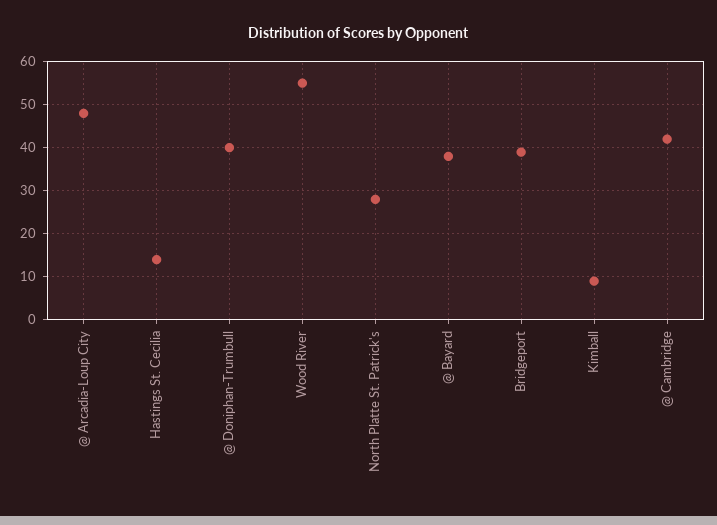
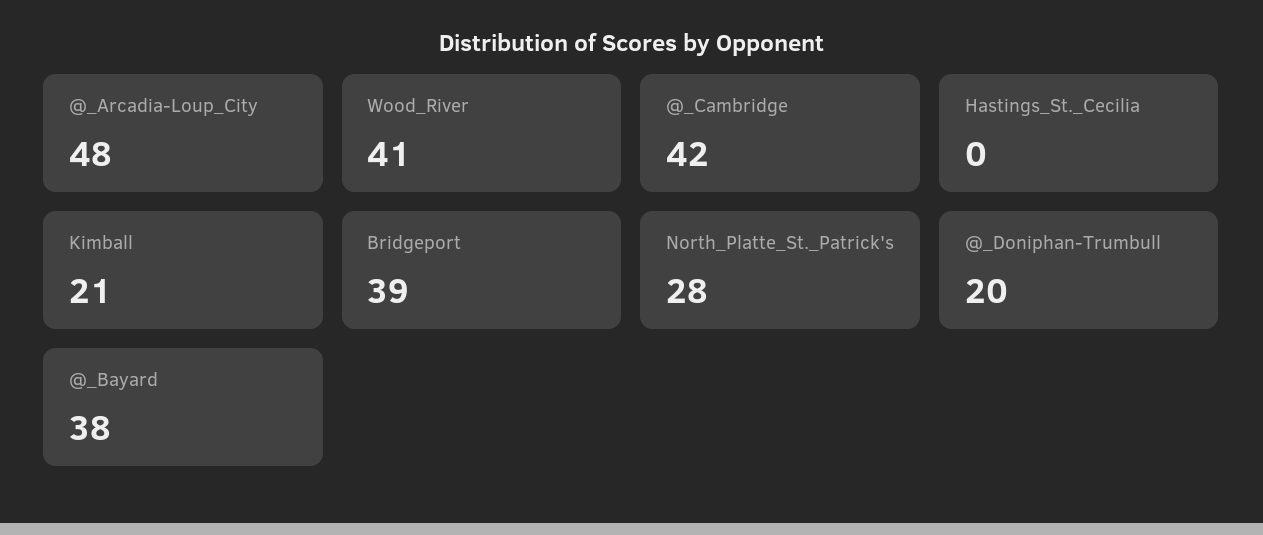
Hastings St. Cecilia: 15 -> 0
@ Doniphan-Trumbull: 40 -> 20
Wood River: 55 -> 41
Kimball: 10 -> 21

